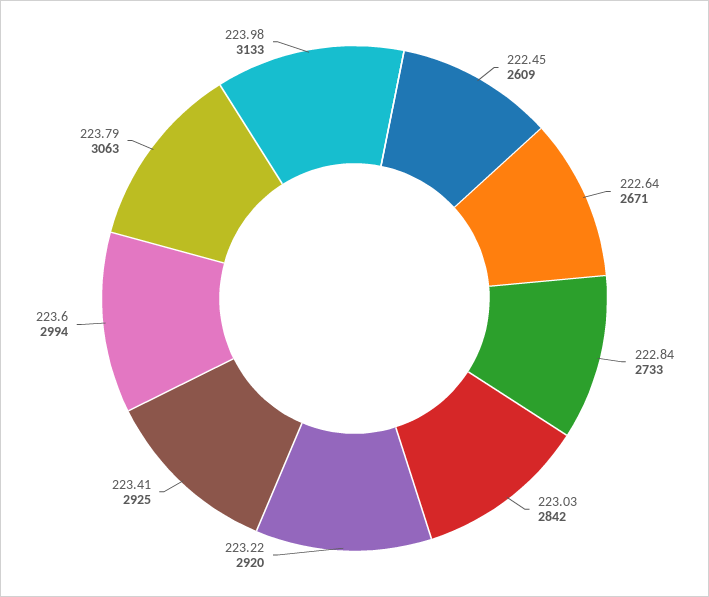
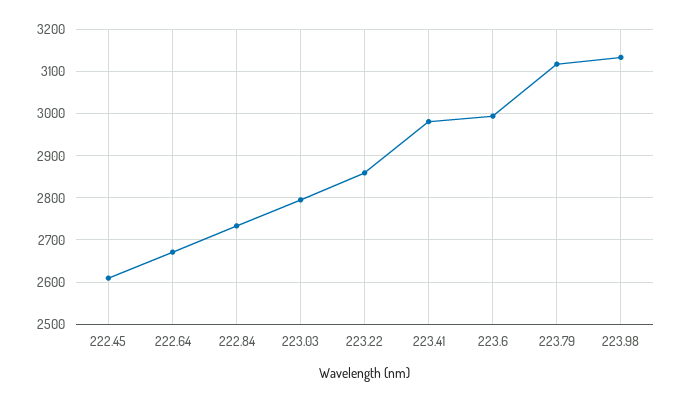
223.03: 2842 -> 2800
223.22: 2920 -> 2860
223.41: 2925 -> 2980
223.79: 3063 -> 3120

